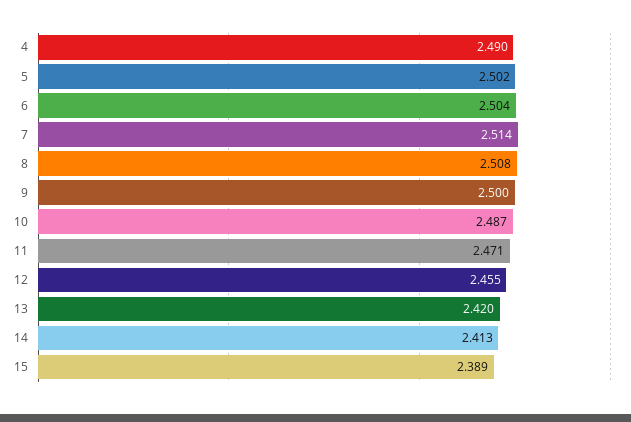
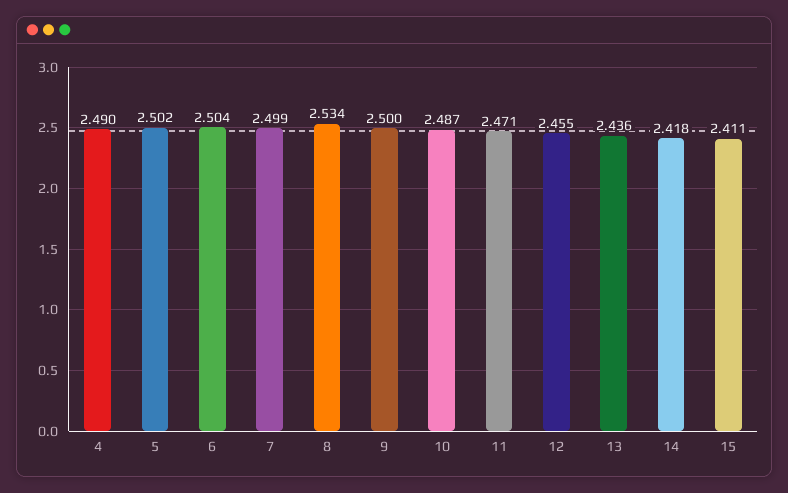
7: 2.514 -> 2.499
8: 2.508 -> 2.534
13: 2.42 -> 2.436
14: 2.413 -> 2.418
15: 2.389 -> 2.411

